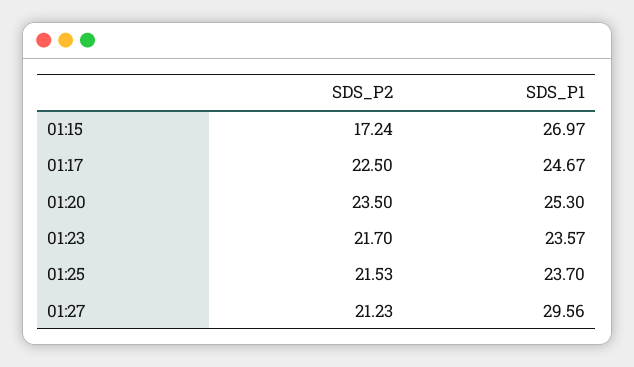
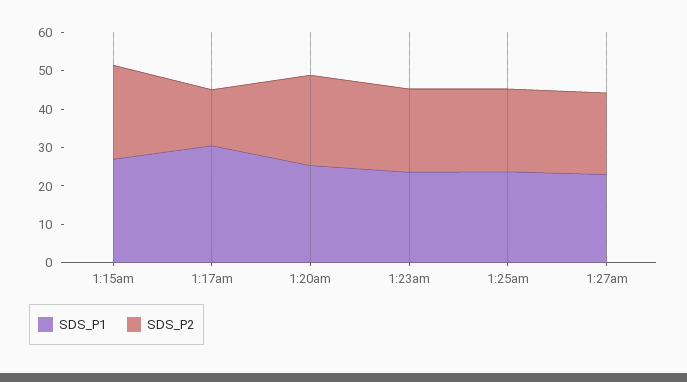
SDS_P2, 01:15: 17.24 -> 25
SDS_P2, 01:17: 22.5 -> 15
SDS_P1, 01:17: 24.67 -> 30
SDS_P1, 01:27: 29.56 -> 22.5

